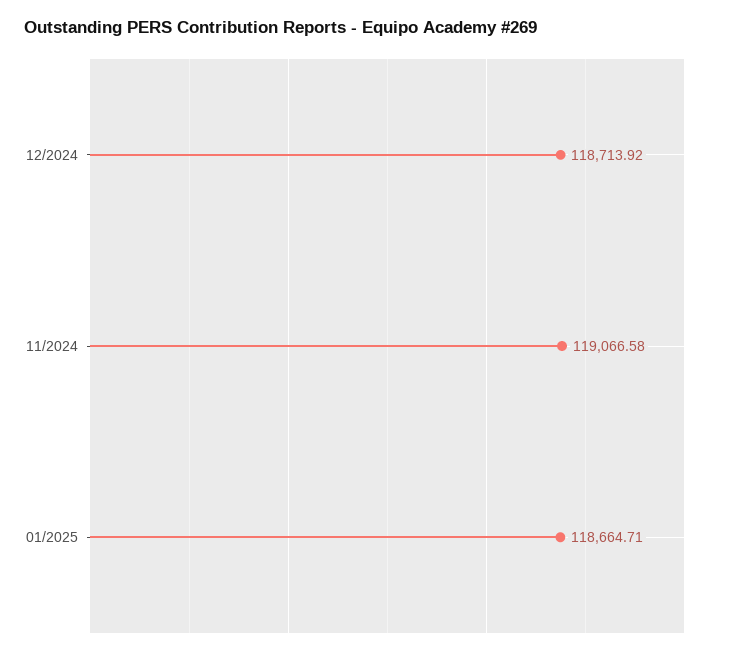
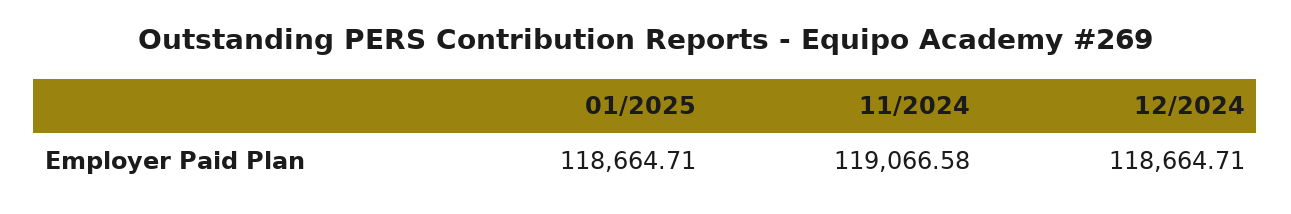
12/2024: 118713.92 -> 118664.71

